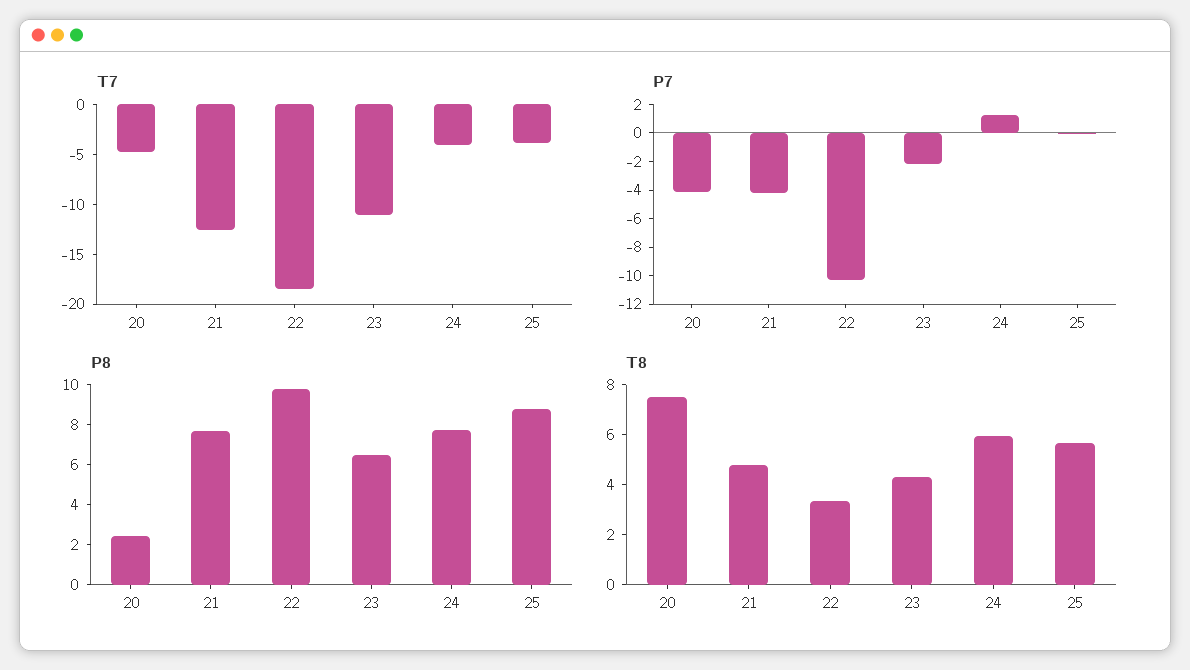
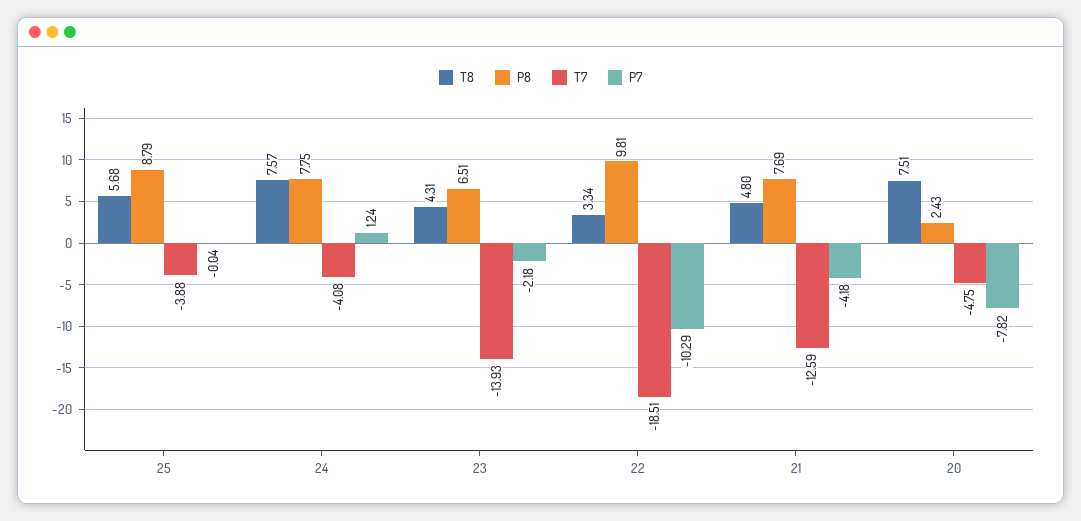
T7, 23: -11 -> -13.93
P7, 20: -4 -> -7.82
T8, 24: 6 -> 7.57

